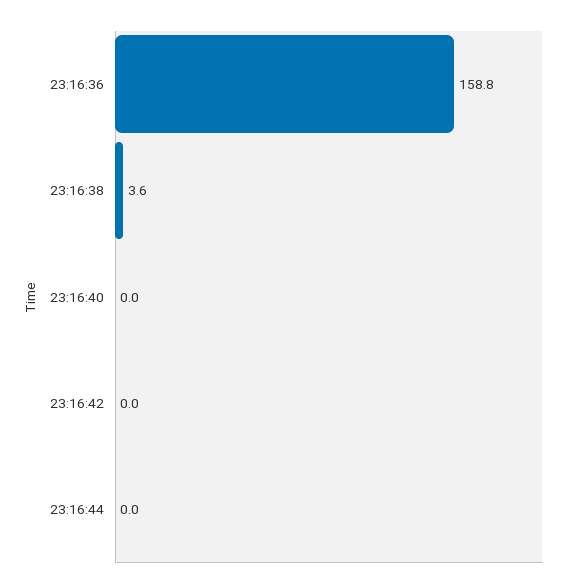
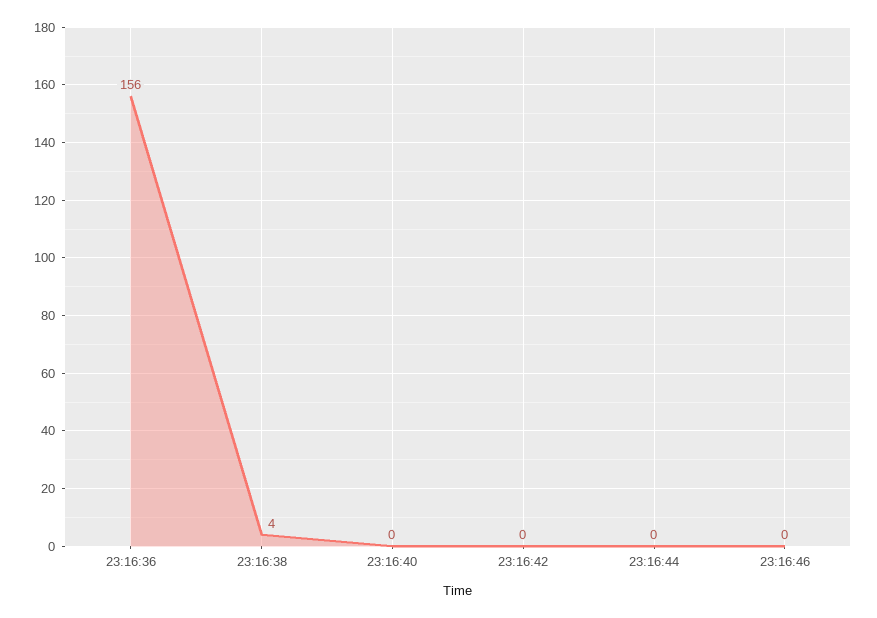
23:16:36: 158.8 -> 156
23:16:46: none -> 0

